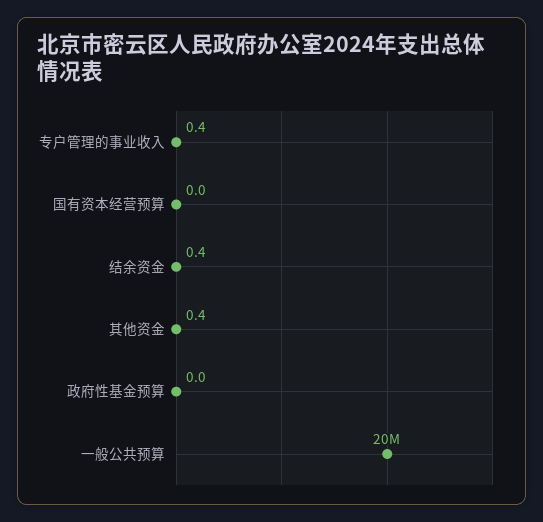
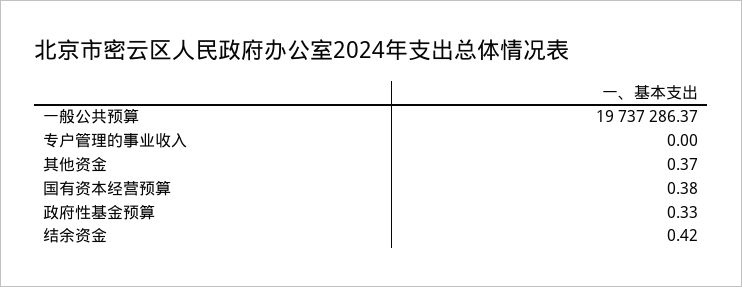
专户管理的事业收入: 0.4 -> 0
国有资本经营预算: 0 -> 0.38
政府性基金预算: 0 -> 0.33

